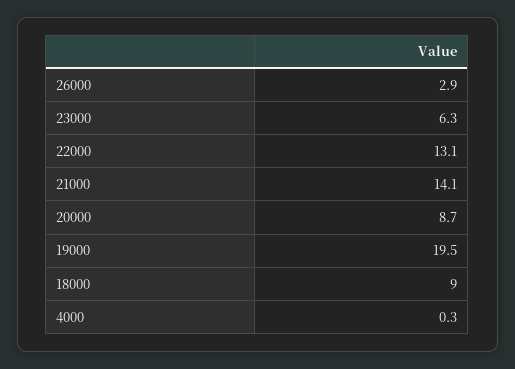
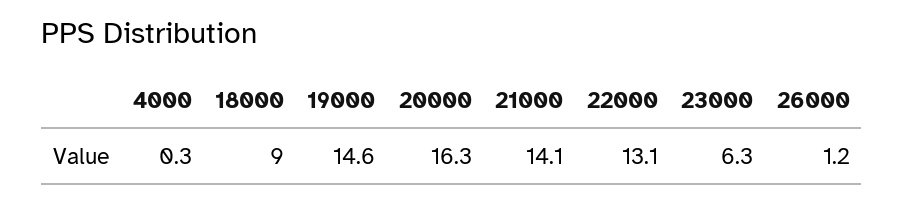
26000: 2.9 -> 1.2
20000: 8.7 -> 16.3
19000: 19.5 -> 14.6

